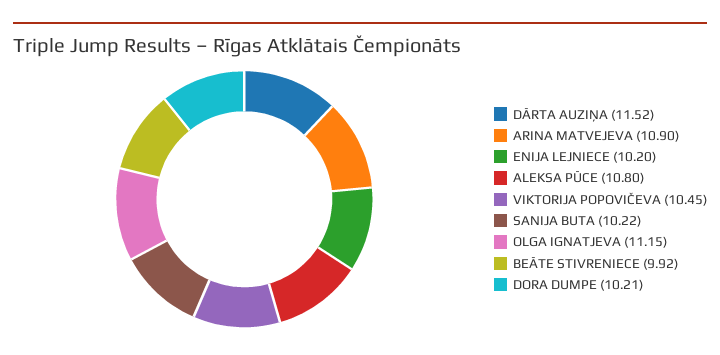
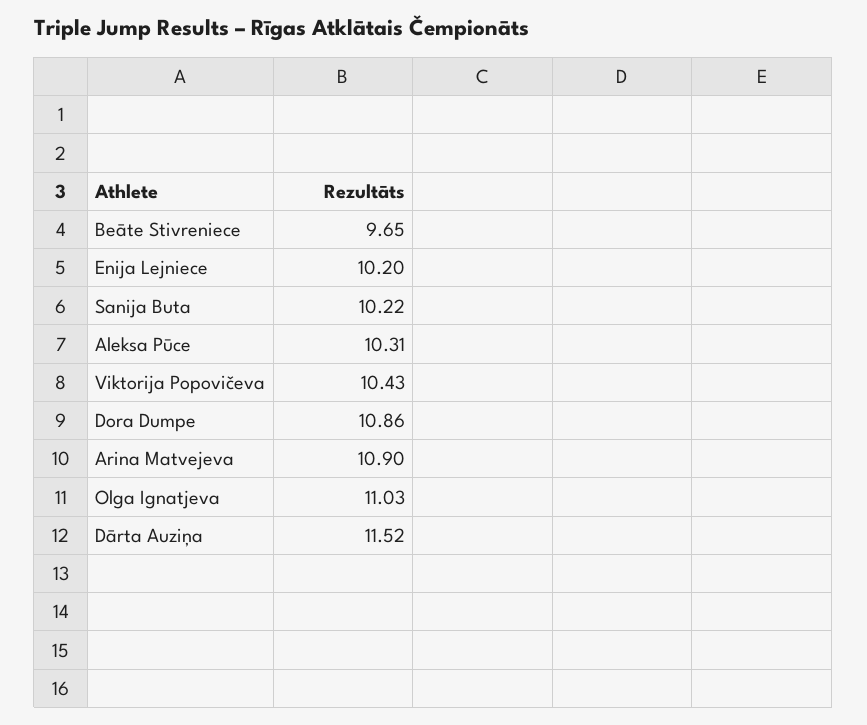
ALEKSA PŪCE: 10.8 -> 10.31
VIKTORIJA POPOVIČEVA: 10.45 -> 10.43
OLGA IGNATJEVA: 11.15 -> 11.03
BEĀTE STIVRENIECE: 9.92 -> 9.65
DORA DUMPE: 10.21 -> 10.86

